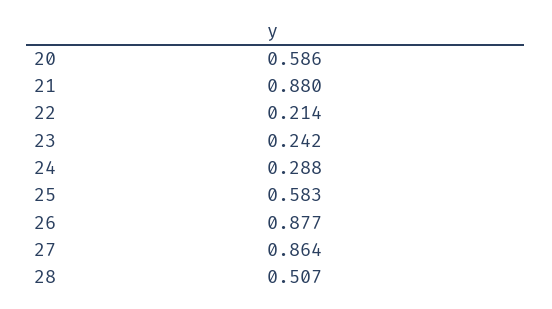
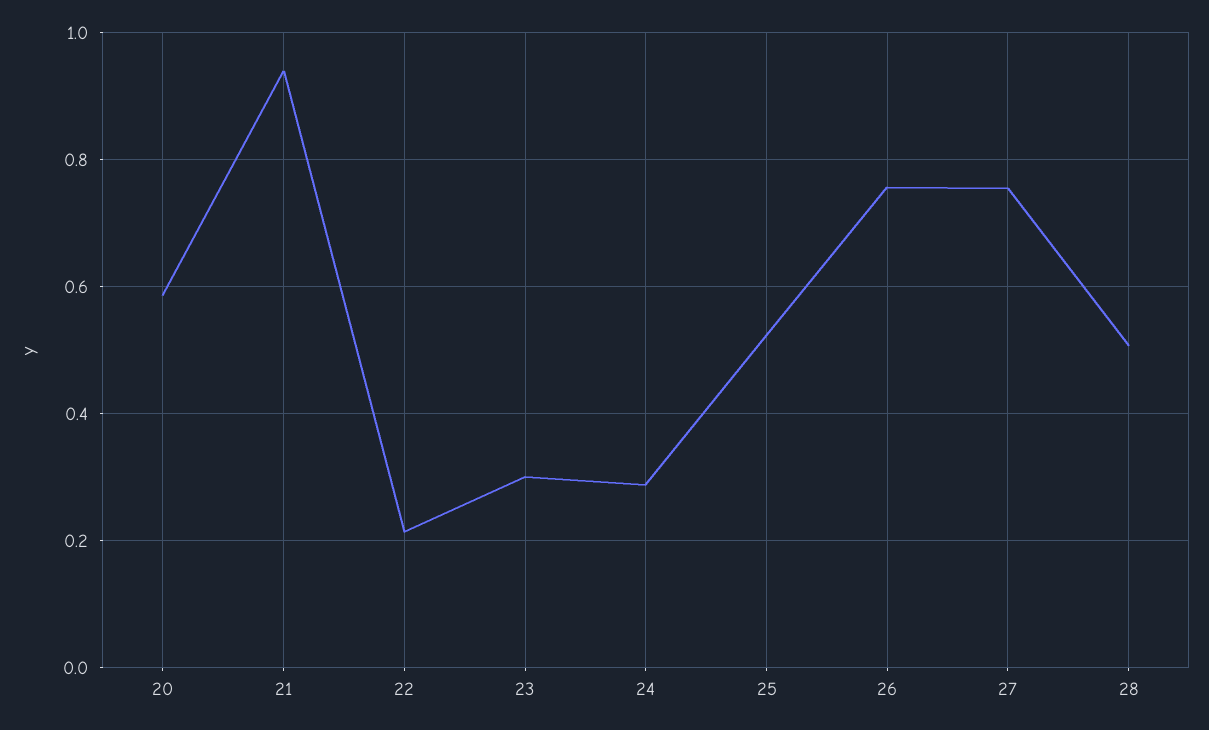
21: 0.88 -> 0.94
23: 0.242 -> 0.3
25: 0.583 -> 0.52
26: 0.877 -> 0.76
27: 0.864 -> 0.76

